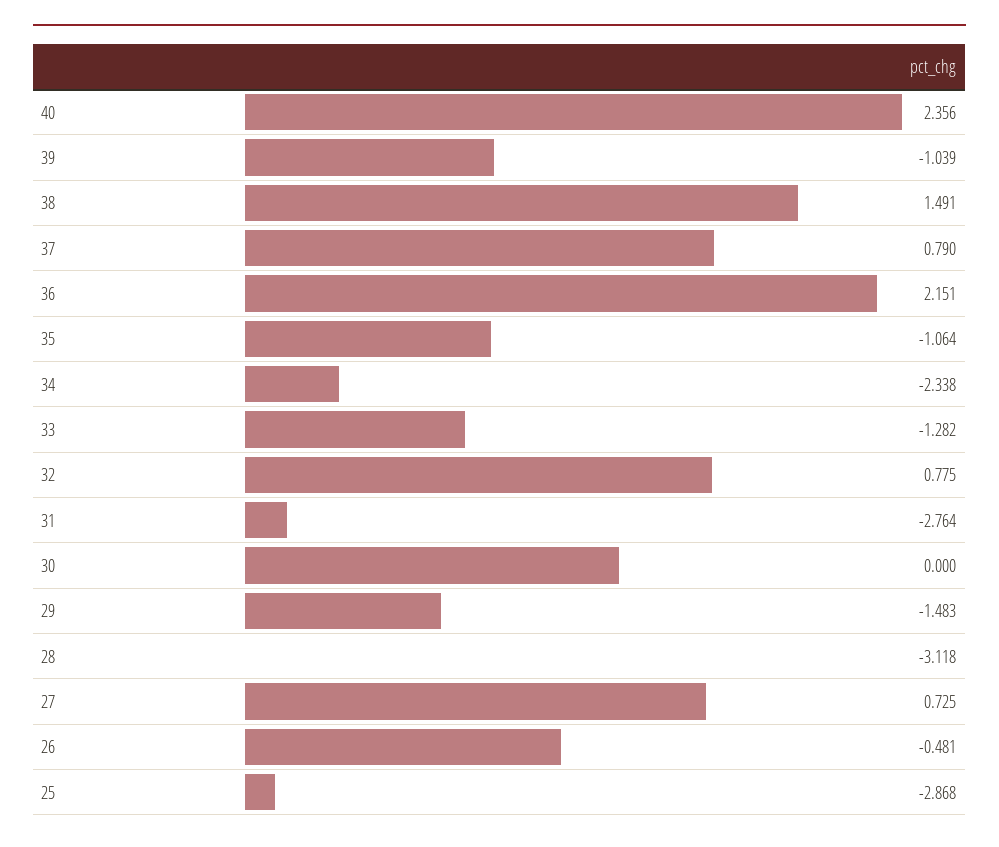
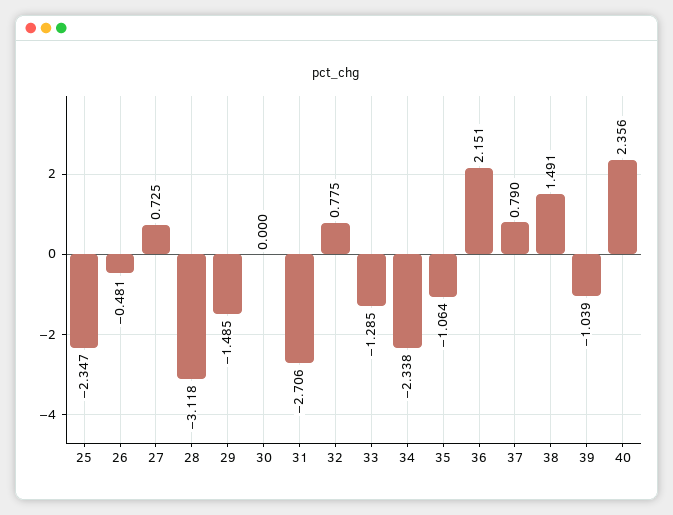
33: -1.282 -> -1.285
31: -2.764 -> -2.706
29: -1.483 -> -1.485
25: -2.868 -> -2.347

